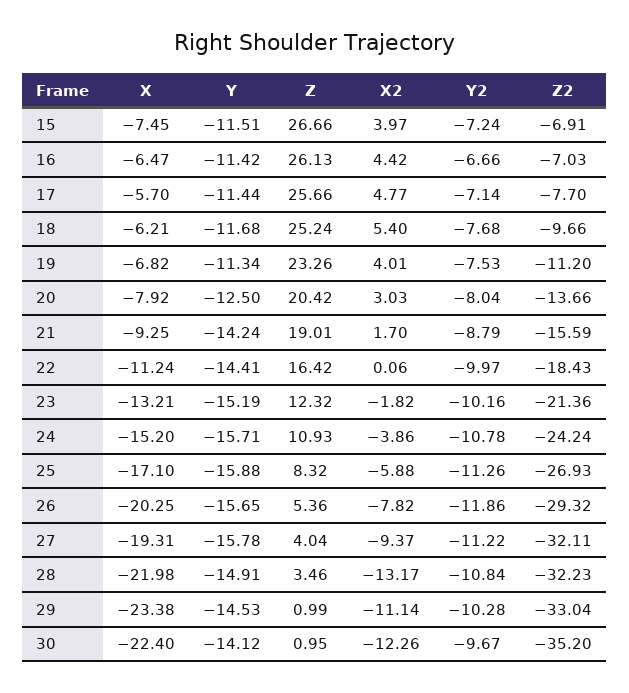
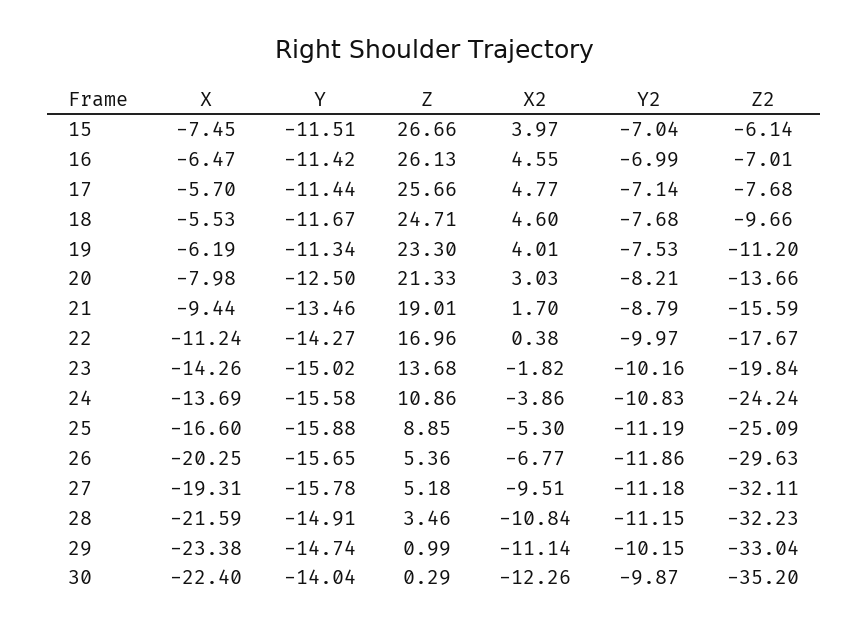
Y2, 15: -7.24 -> -7.04
Z2, 15: -6.91 -> -6.14
X2, 16: 4.42 -> 4.55
Y2, 16: -6.66 -> -6.99
Z2, 16: -7.03 -> -7.01
Z2, 17: -7.7 -> -7.68
X, 18: -6.21 -> -5.53
Y, 18: -11.68 -> -11.67
Z, 18: 25.24 -> 24.71
X2, 18: 5.4 -> 4.6
X, 19: -6.82 -> -6.19
Z, 19: 23.26 -> 23.3
X, 20: -7.92 -> -7.98
Z, 20: 20.42 -> 21.33
Y2, 20: -8.04 -> -8.21
X, 21: -9.25 -> -9.44
Y, 21: -14.24 -> -13.46
Y, 22: -14.41 -> -14.27
Z, 22: 16.42 -> 16.96
X2, 22: 0.06 -> 0.38
Z2, 22: -18.43 -> -17.67
X, 23: -13.21 -> -14.26
Y, 23: -15.19 -> -15.02
Z, 23: 12.32 -> 13.68
Z2, 23: -21.36 -> -19.84
X, 24: -15.2 -> -13.69
Y, 24: -15.71 -> -15.58
Z, 24: 10.93 -> 10.86
Y2, 24: -10.78 -> -10.83
X, 25: -17.1 -> -16.6
Z, 25: 8.32 -> 8.85
X2, 25: -5.88 -> -5.3
Y2, 25: -11.26 -> -11.19
Z2, 25: -26.93 -> -25.09
X2, 26: -7.82 -> -6.77
Z2, 26: -29.32 -> -29.63
Z, 27: 4.04 -> 5.18
X2, 27: -9.37 -> -9.51
Y2, 27: -11.22 -> -11.18
X, 28: -21.98 -> -21.59
X2, 28: -13.17 -> -10.84
Y2, 28: -10.84 -> -11.15
Y, 29: -14.53 -> -14.74
Y2, 29: -10.28 -> -10.15
Y, 30: -14.12 -> -14.04
Z, 30: 0.95 -> 0.29
Y2, 30: -9.67 -> -9.87

